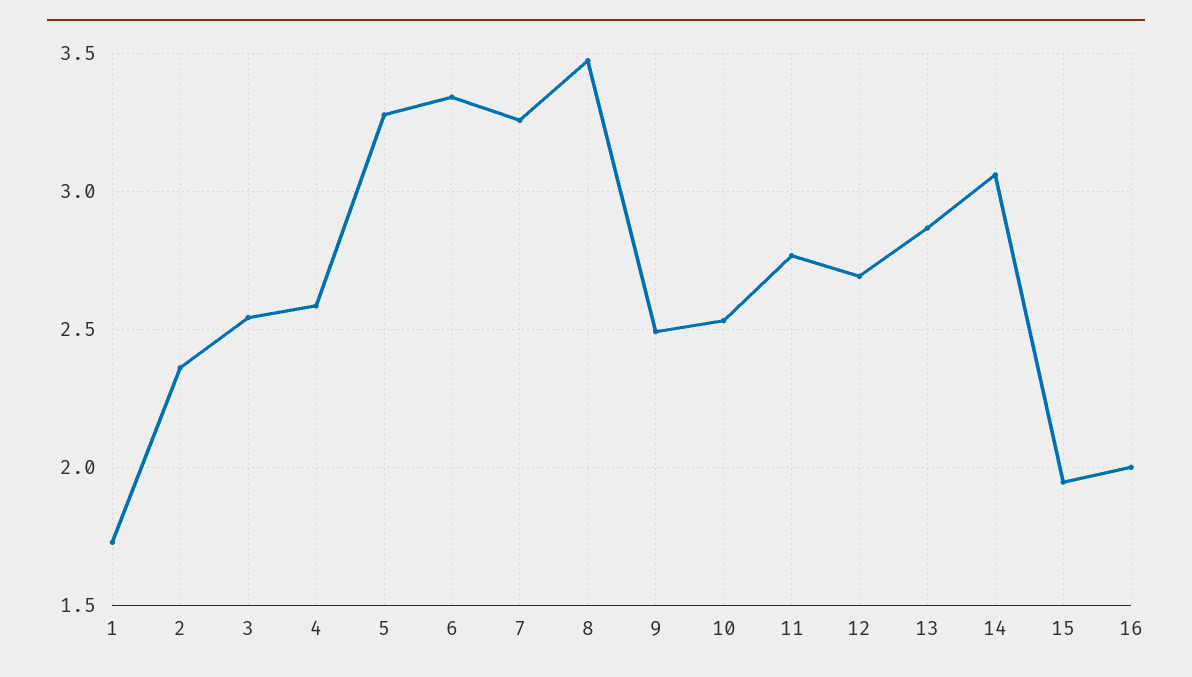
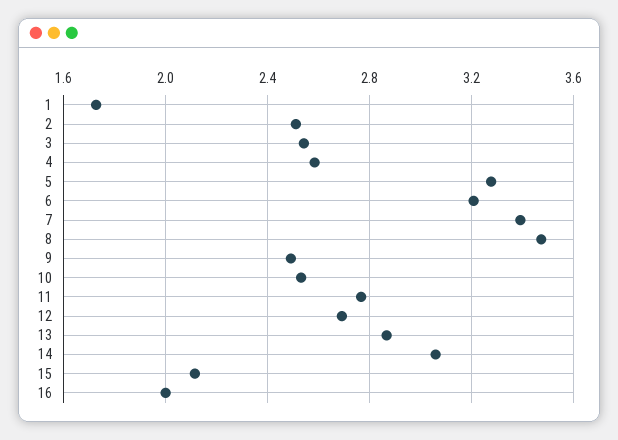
2: 2.35 -> 2.5
6: 3.35 -> 3.2
7: 3.25 -> 3.4
15: 1.95 -> 2.1

